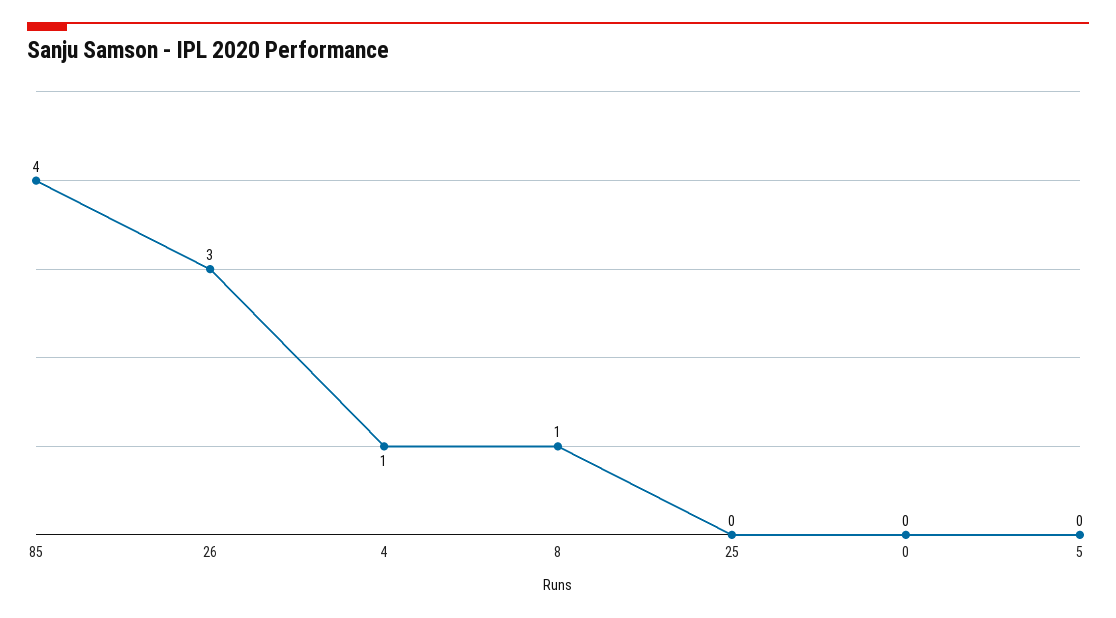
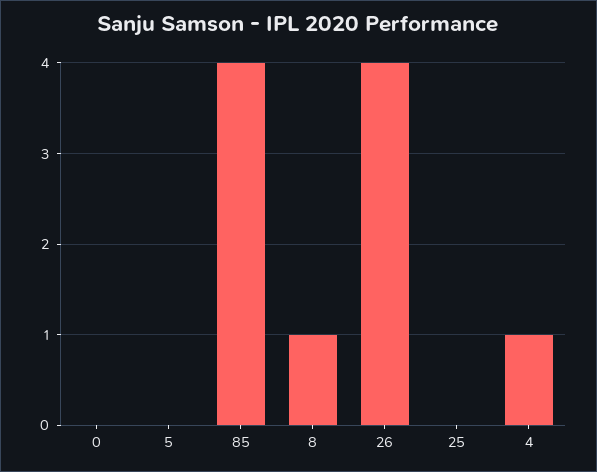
26: 3 -> 4

